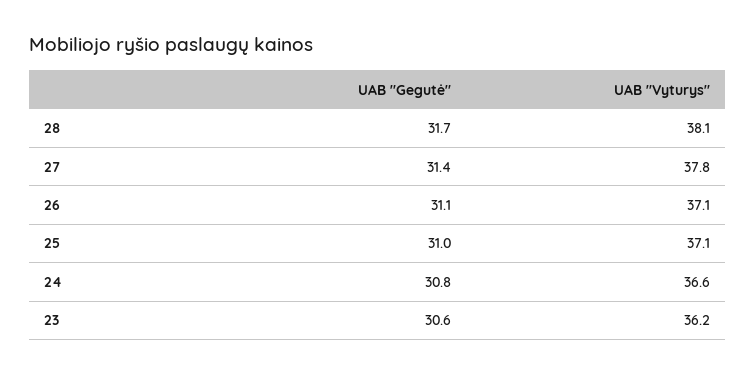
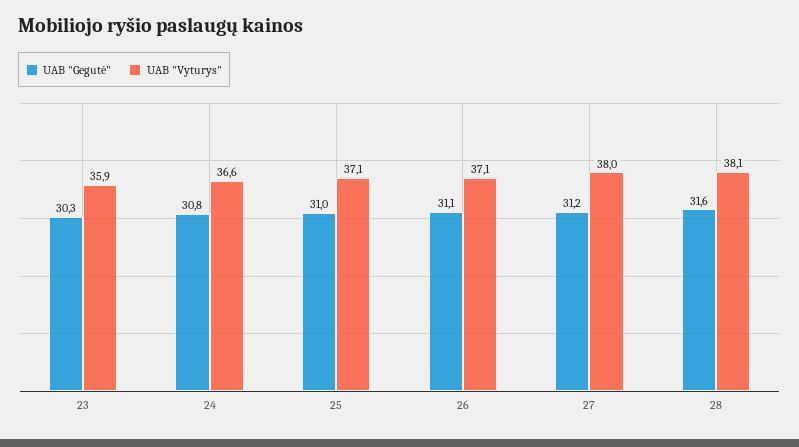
UAB "Gegutė", 28: 31.7 -> 31.6
UAB "Gegutė", 27: 31.4 -> 31.2
UAB "Vyturys", 27: 37.8 -> 38
UAB "Gegutė", 23: 30.6 -> 30.3
UAB "Vyturys", 23: 36.2 -> 35.9

